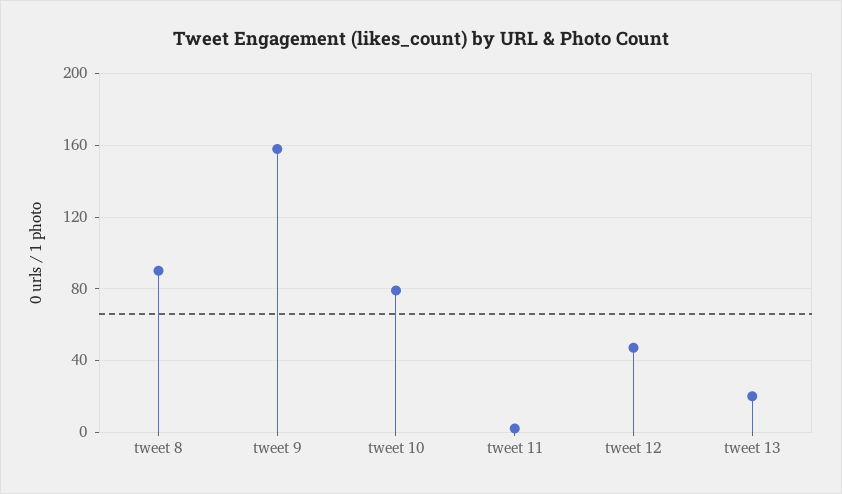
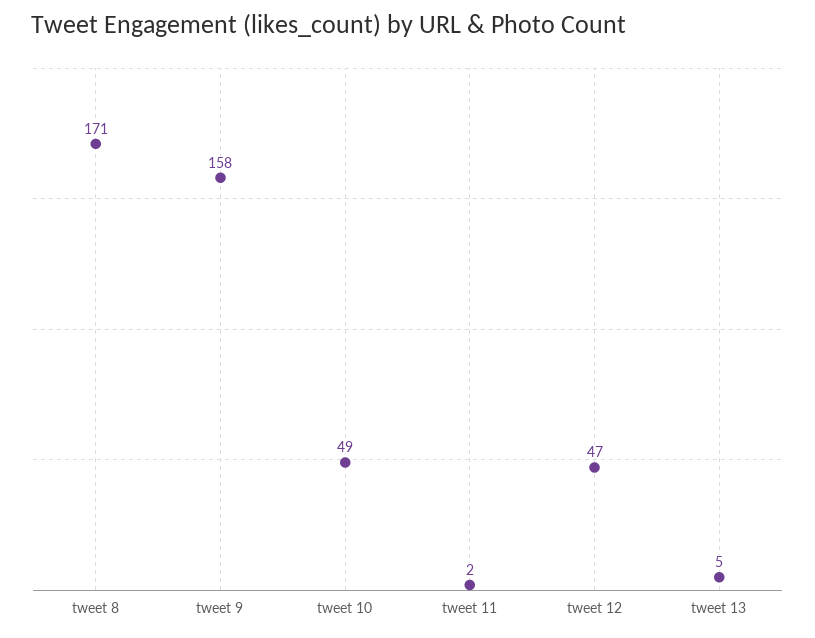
tweet 8: 90 -> 171
tweet 10: 80 -> 49
tweet 13: 20 -> 5

